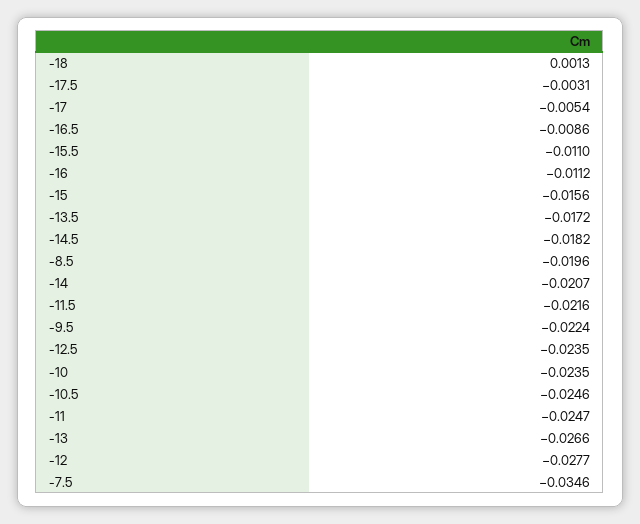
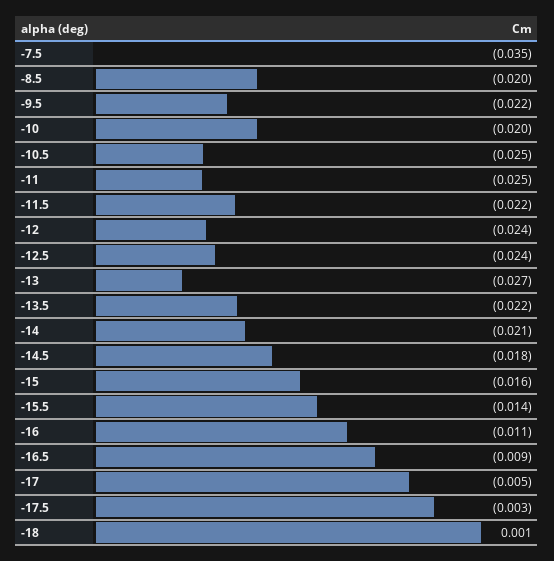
-15.5: -0.011 -> -0.014
-13.5: -0.0172 -> -0.022
-10: -0.0235 -> -0.02
-12: -0.0277 -> -0.024

